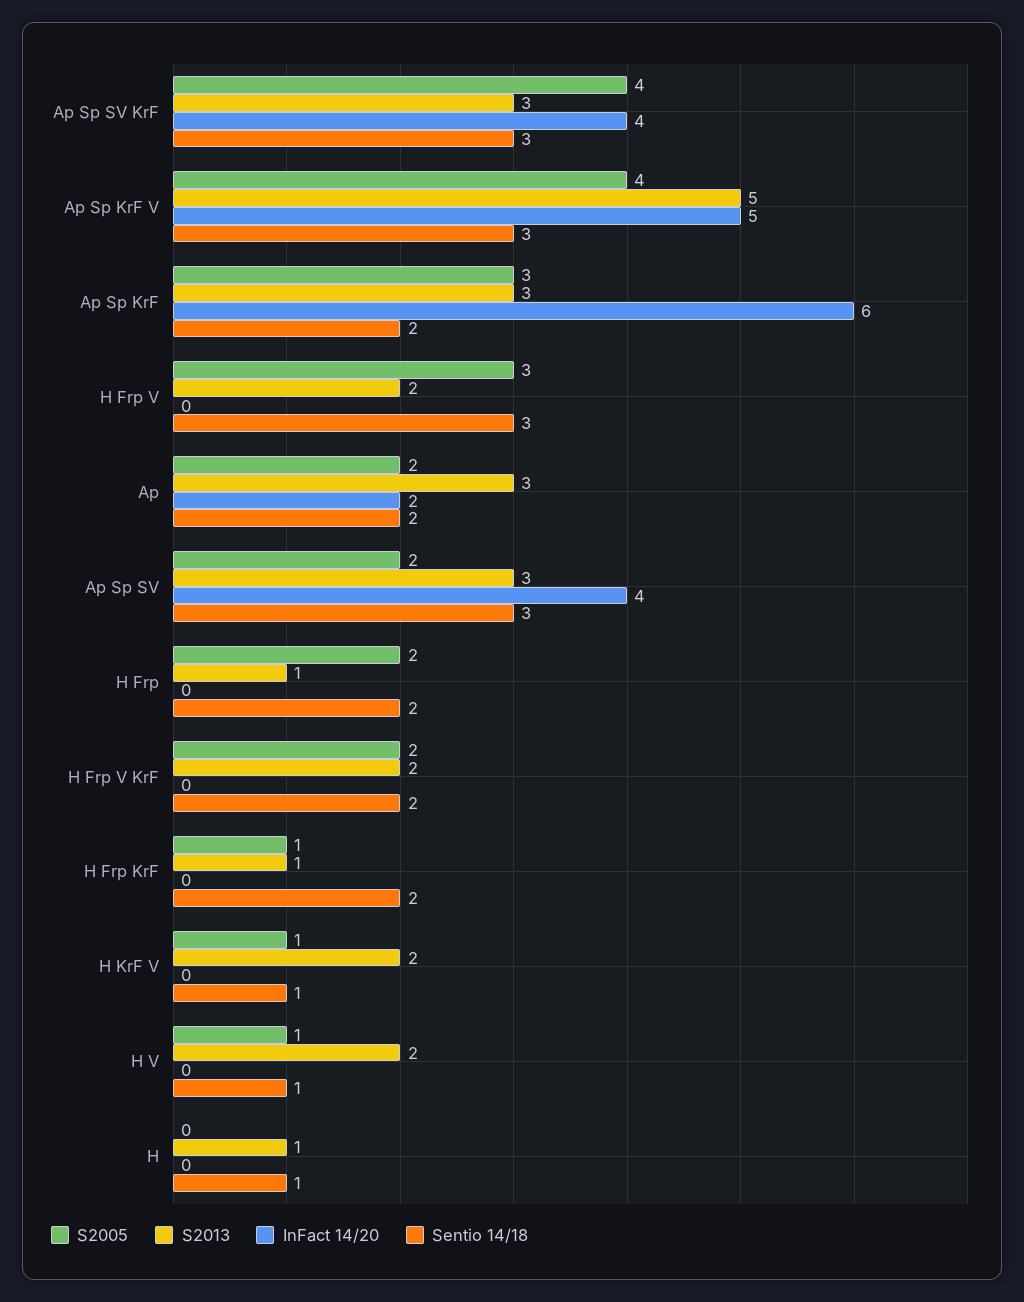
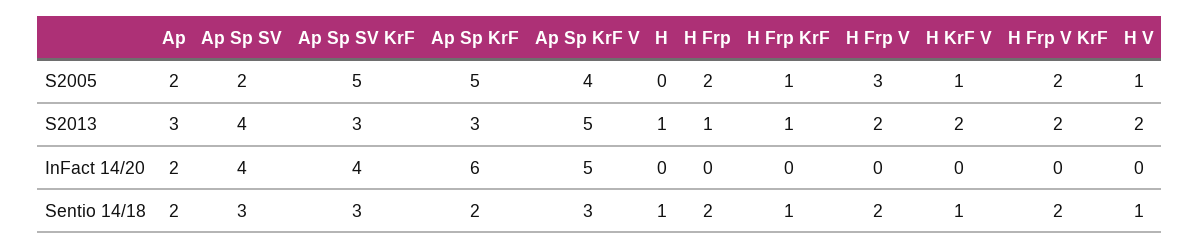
S2005, Ap Sp SV KrF: 4 -> 5
S2005, Ap Sp KrF: 3 -> 5
Sentio 14/18, H Frp V: 3 -> 2
S2013, Ap Sp SV: 3 -> 4
Sentio 14/18, H Frp KrF: 2 -> 1

